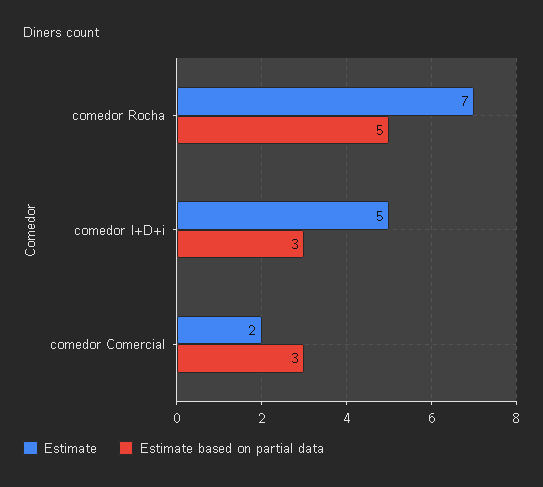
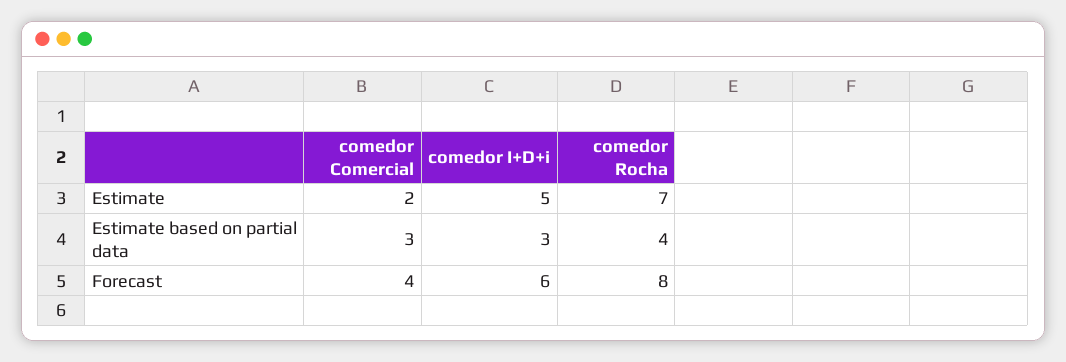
Estimate based on partial data, comedor Rocha: 5 -> 4
Forecast, comedor Comercial: none -> 4
Forecast, comedor I+D+i: none -> 6
Forecast, comedor Rocha: none -> 8

